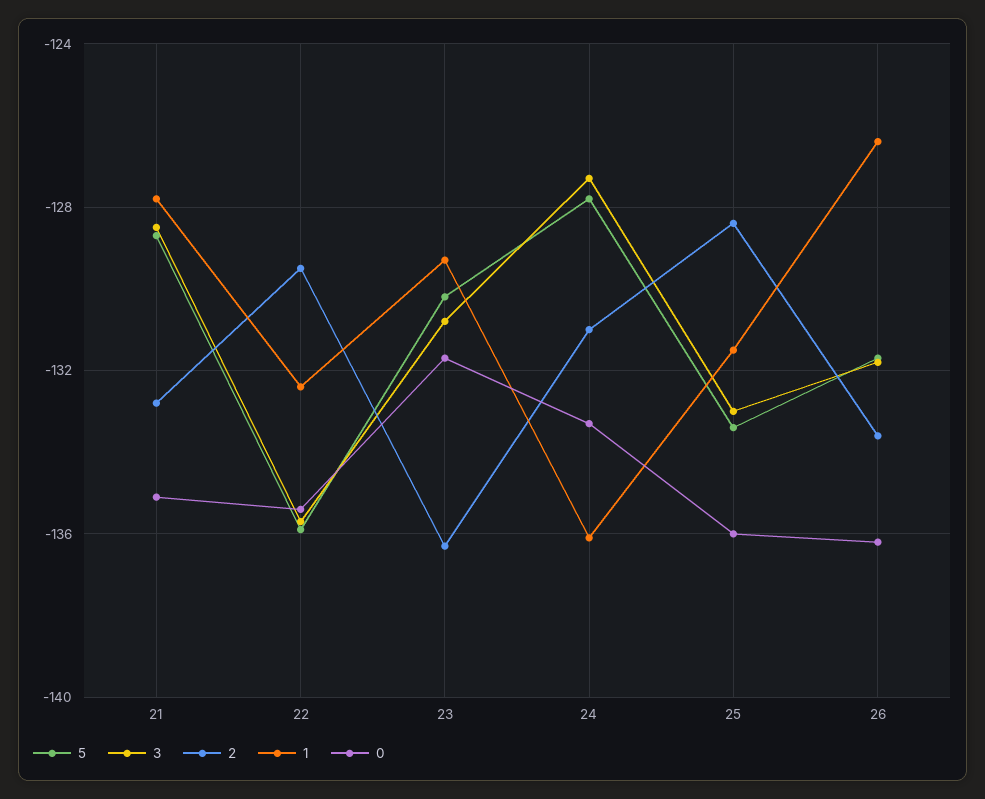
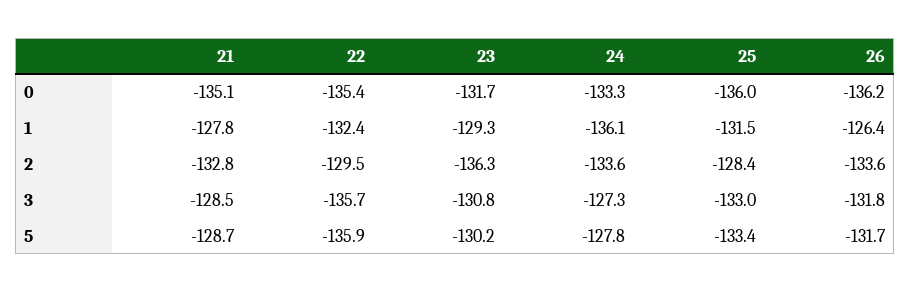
2, 24: -131 -> -133.6

